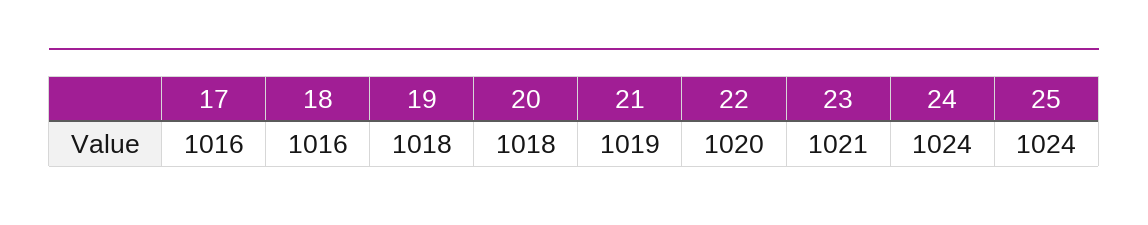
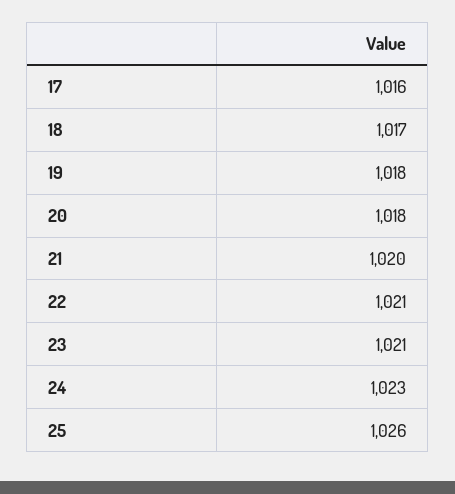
18: 1016 -> 1017
21: 1019 -> 1020
22: 1020 -> 1021
24: 1024 -> 1023
25: 1024 -> 1026

